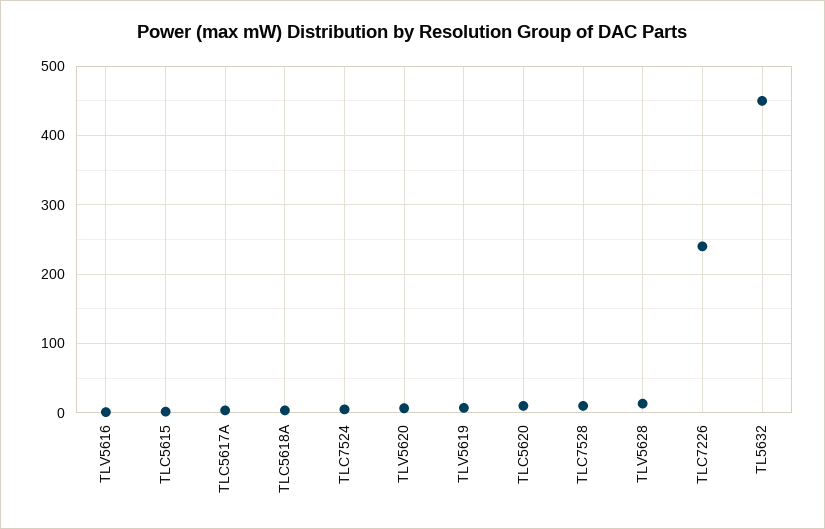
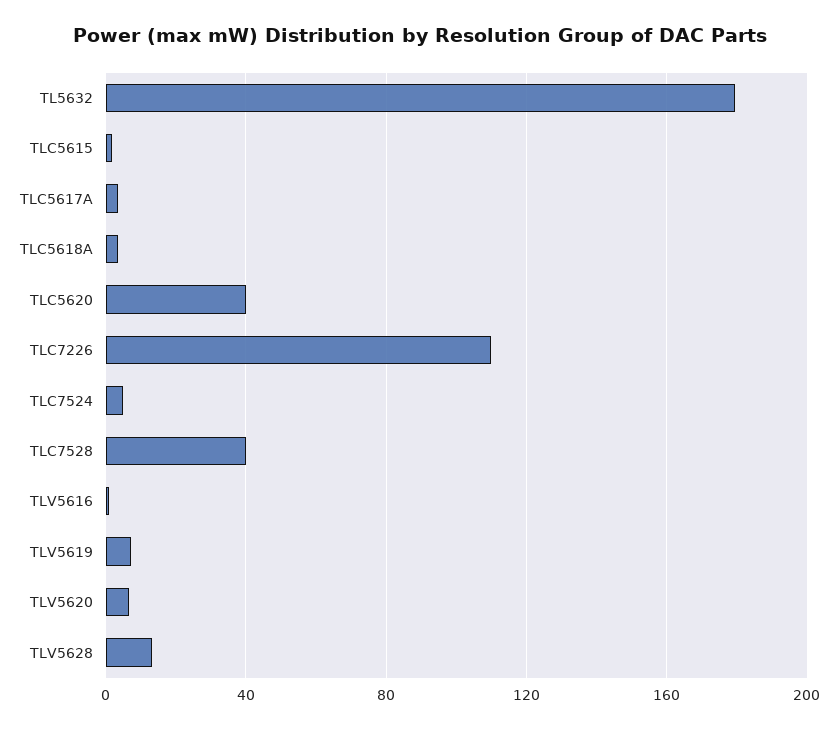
TLC5620: 10 -> 40
TLC7528: 10 -> 40
TLC7226: 240 -> 110
TL5632: 450 -> 180

